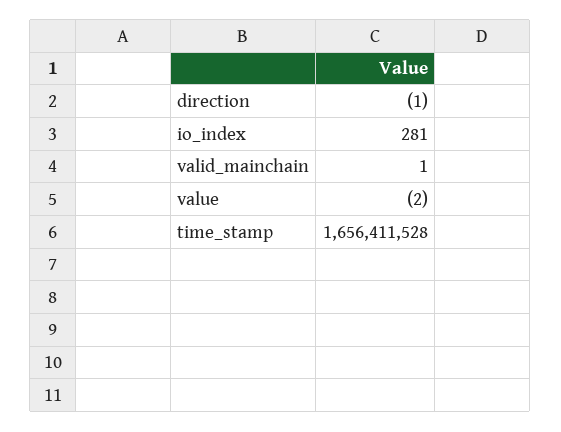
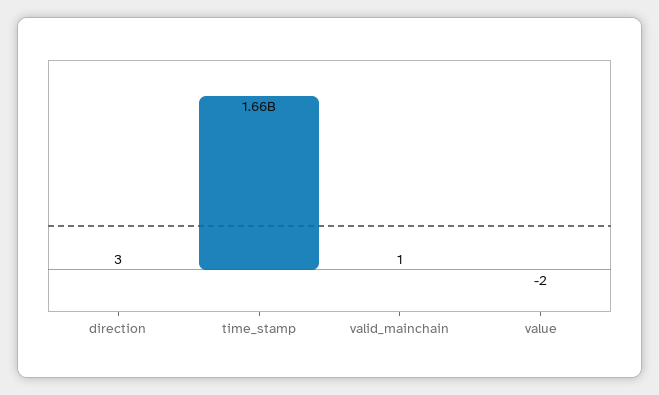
direction: -1 -> 3
io_index: 281 -> none

